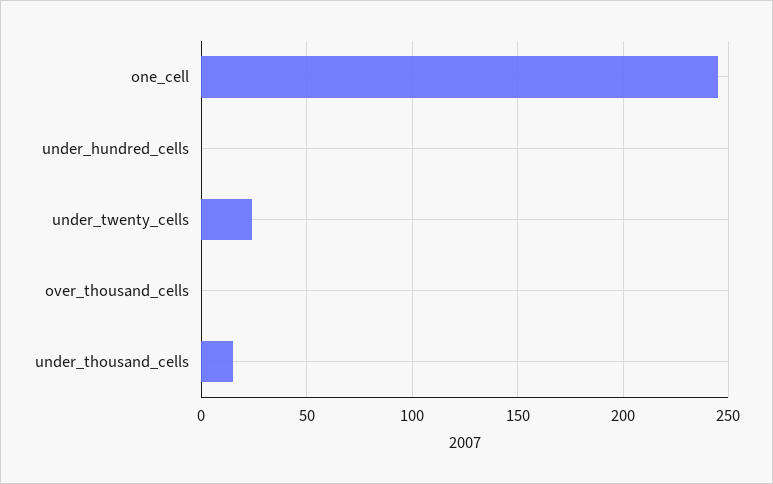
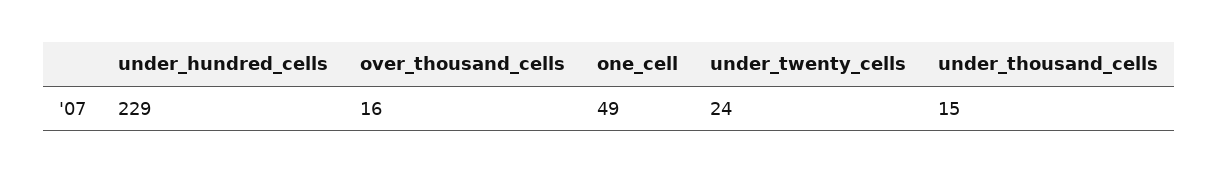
one_cell: 245 -> 49
under_hundred_cells: 0 -> 229
over_thousand_cells: 0 -> 16

